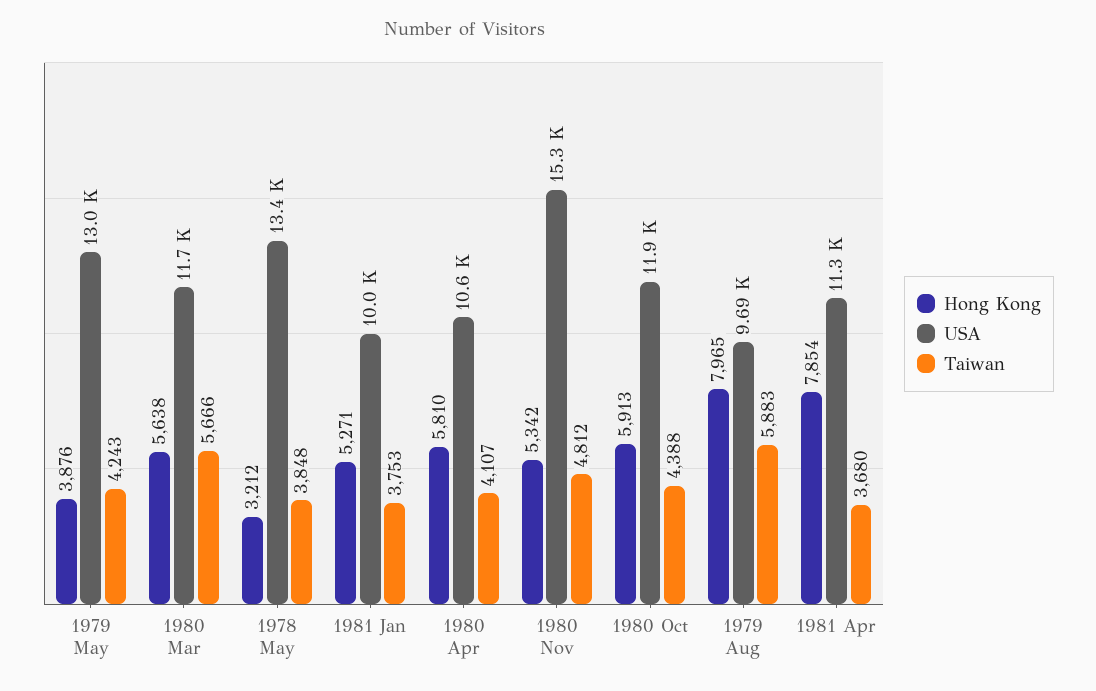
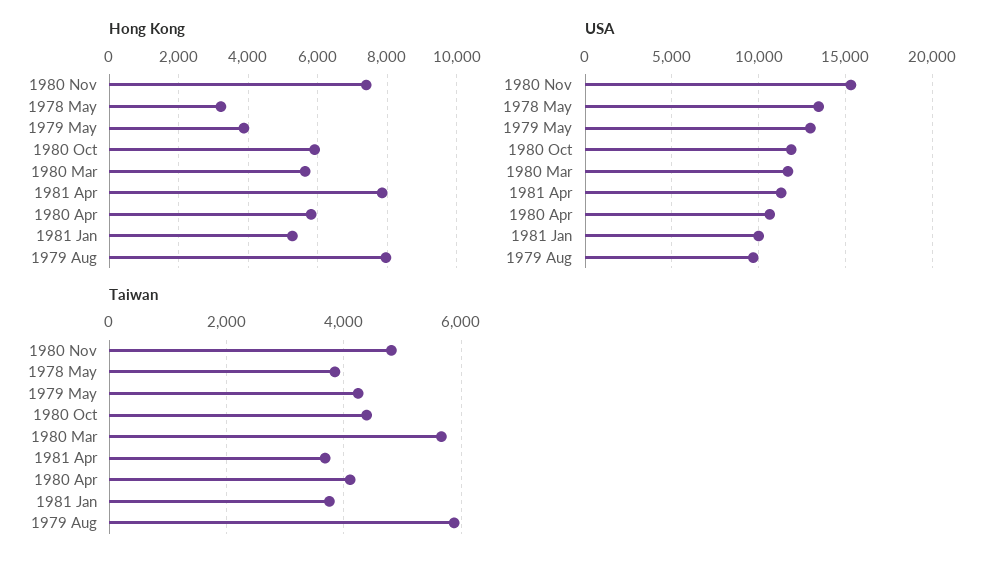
Hong Kong, 1980 Nov: 5342 -> 7400

